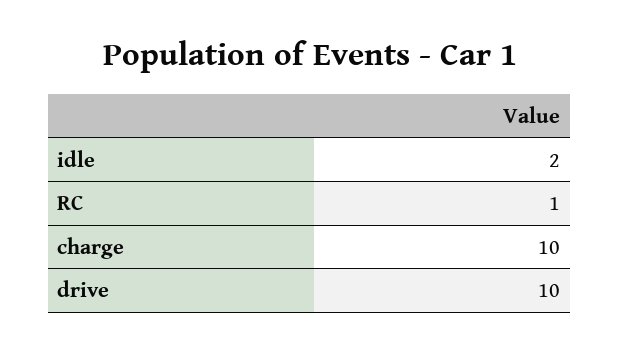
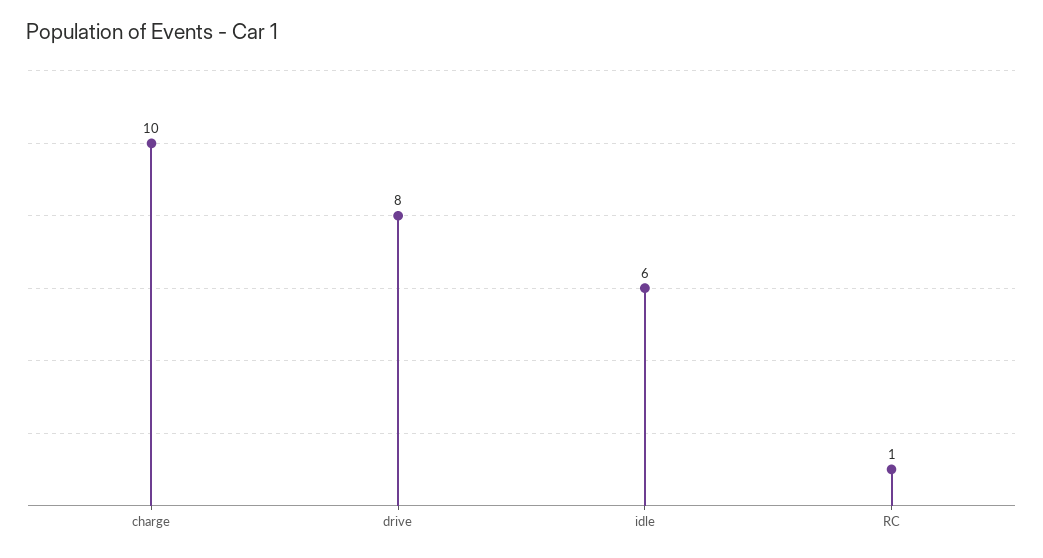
idle: 2 -> 6
drive: 10 -> 8

